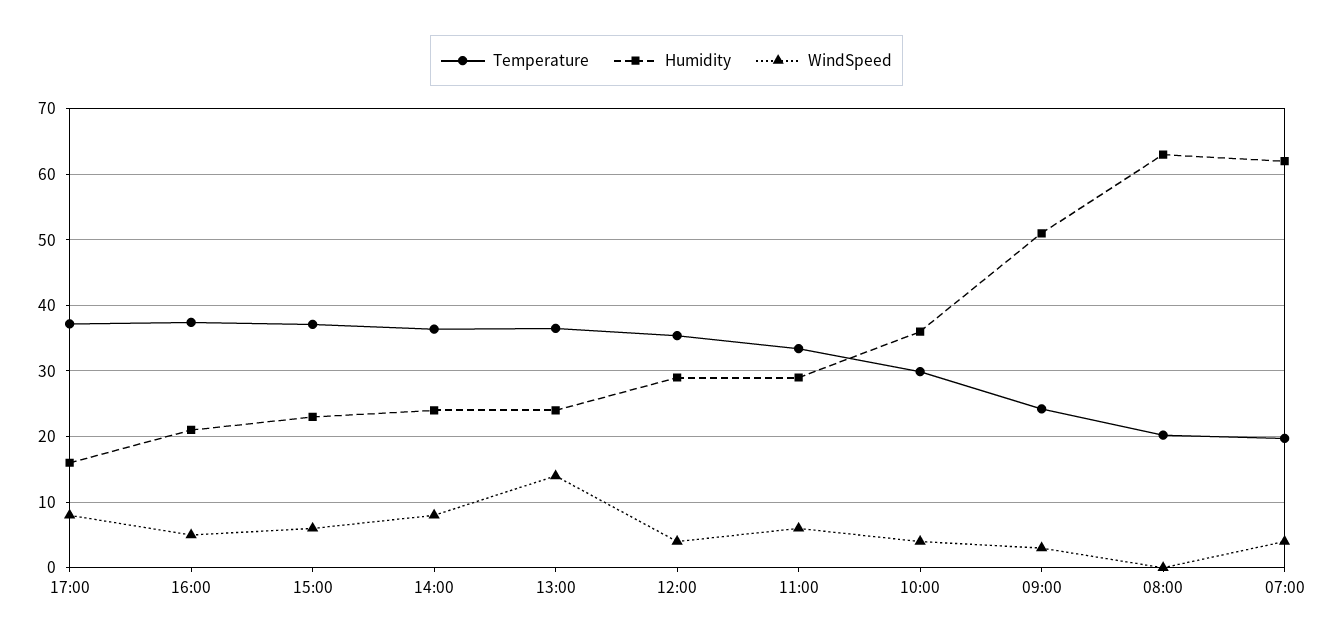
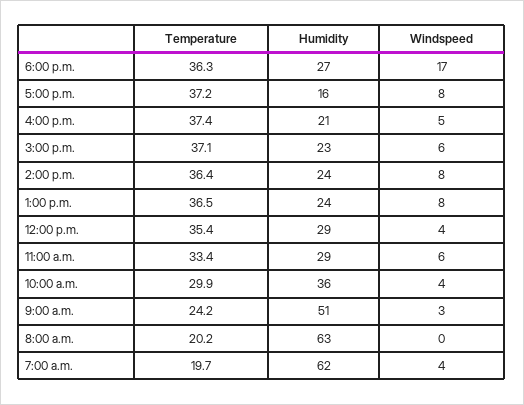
WindSpeed, 13:00: 14 -> 8
Temperature, 6:00 p.m.: none -> 36.3
Humidity, 6:00 p.m.: none -> 27
WindSpeed, 6:00 p.m.: none -> 17

